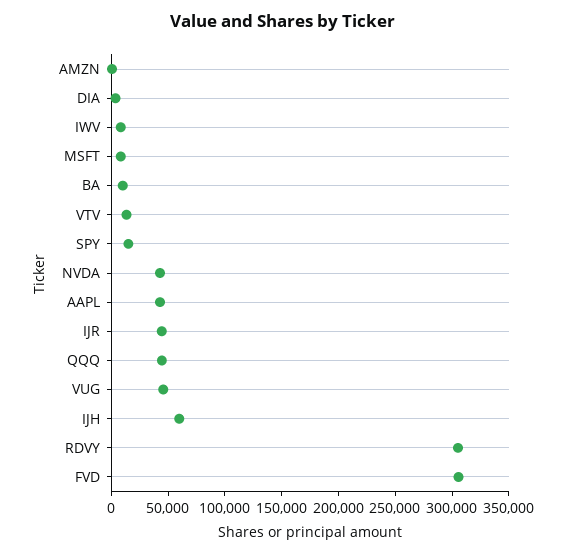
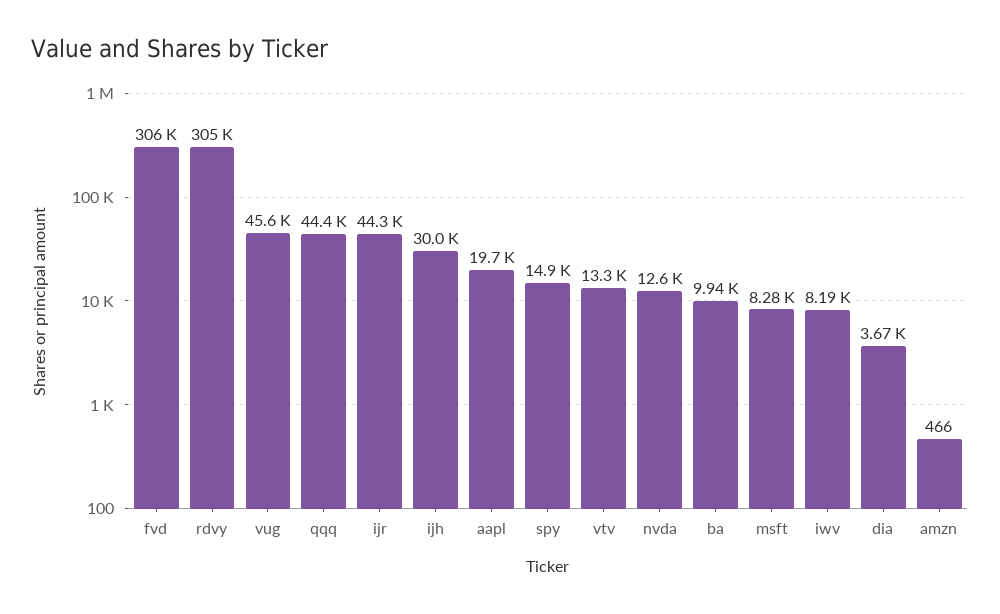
NVDA: 40000 -> 12600
AAPL: 40000 -> 19700
IJH: 60000 -> 30000

